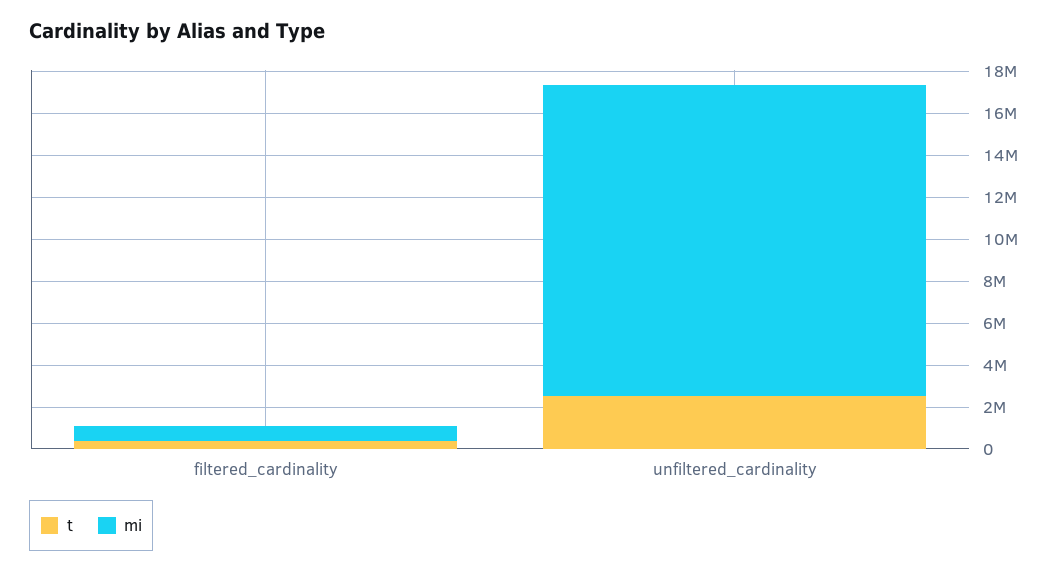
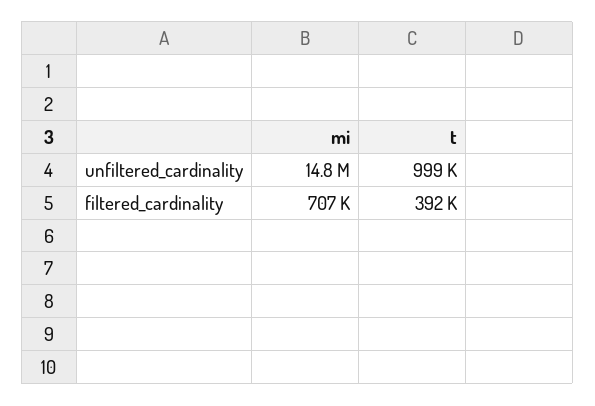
t, unfiltered_cardinality: 2500000 -> 999000

